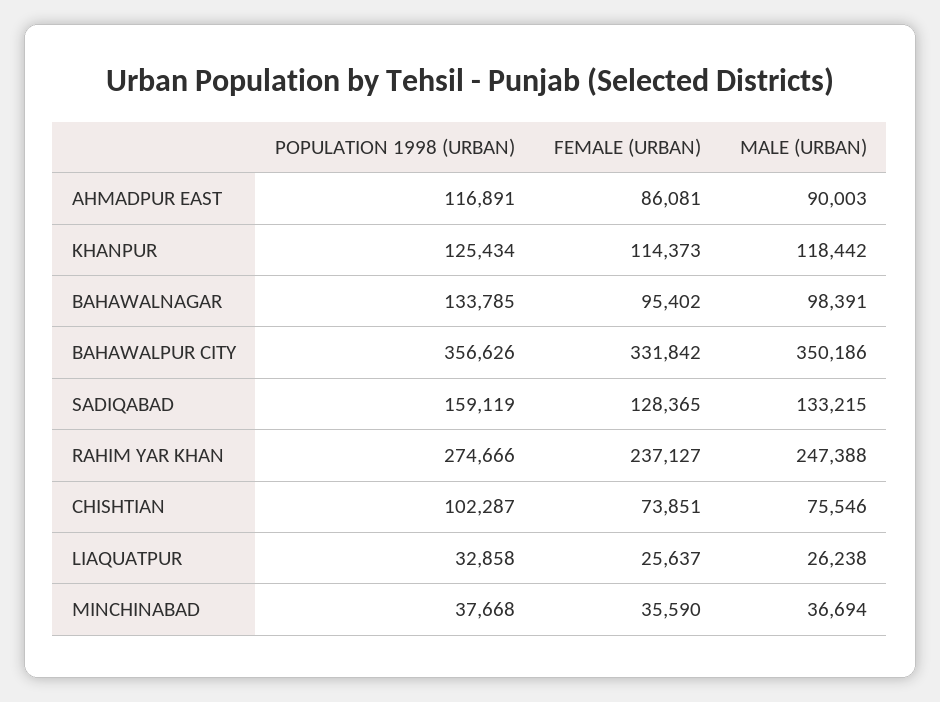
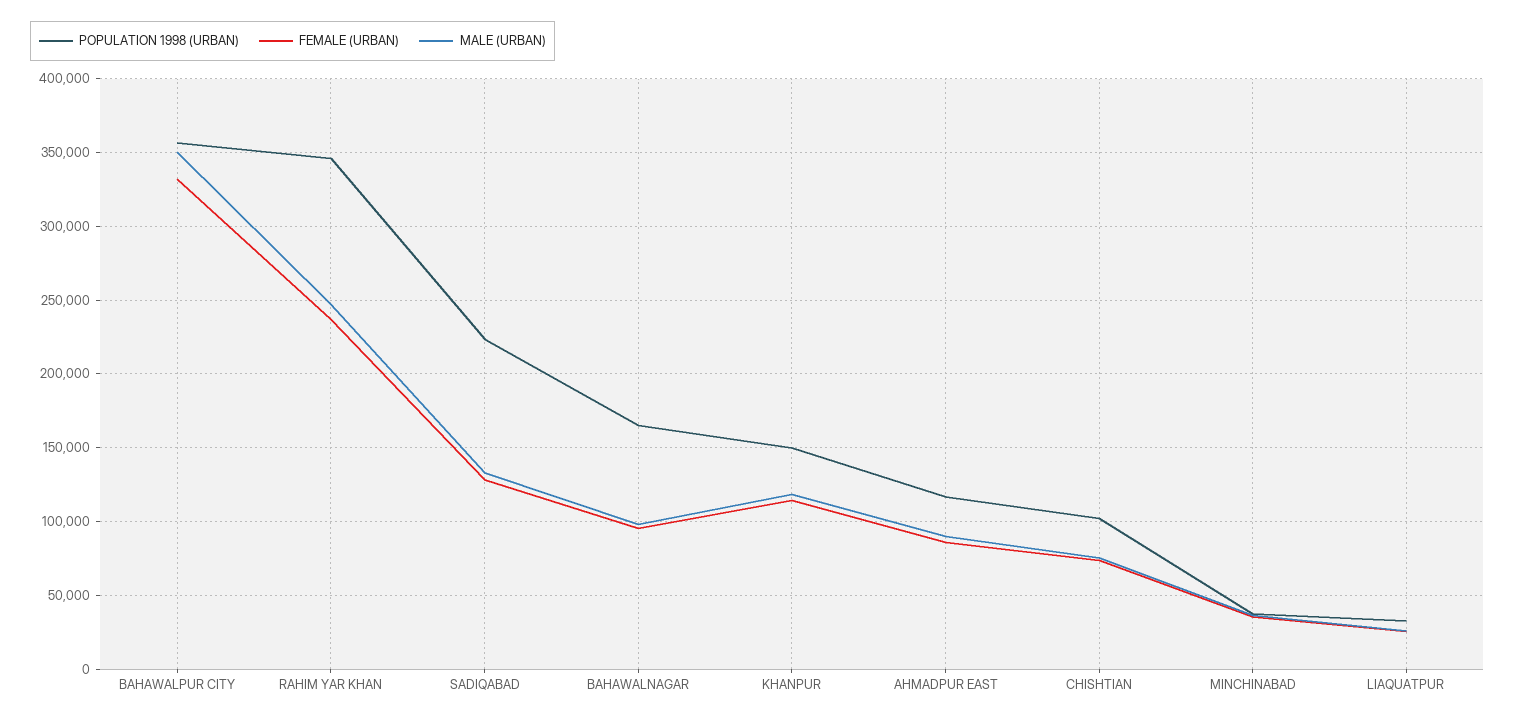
POPULATION 1998 (URBAN), KHANPUR: 125434 -> 150000
POPULATION 1998 (URBAN), BAHAWALNAGAR: 133785 -> 165000
POPULATION 1998 (URBAN), SADIQABAD: 159119 -> 225000
POPULATION 1998 (URBAN), RAHIM YAR KHAN: 274666 -> 345000

